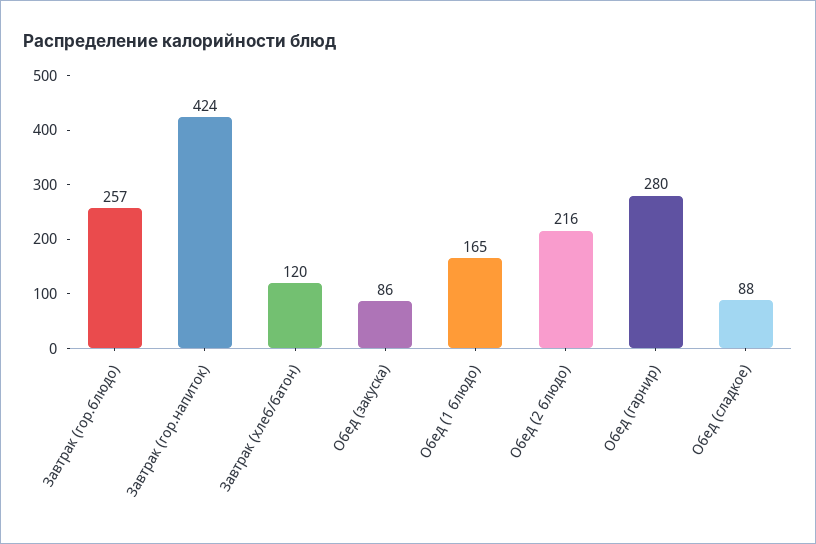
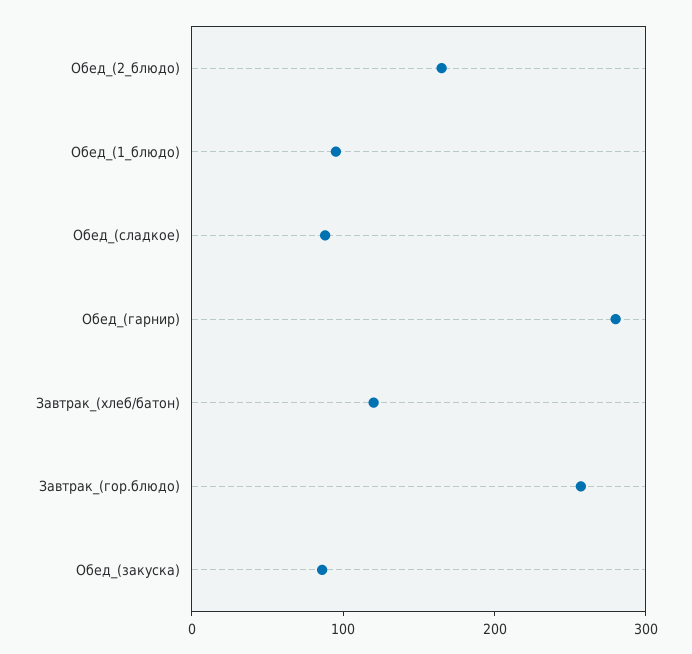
Завтрак (гор.напиток): 424 -> none
Обед (1 блюдо): 165 -> 100
Обед (2 блюдо): 216 -> 160

